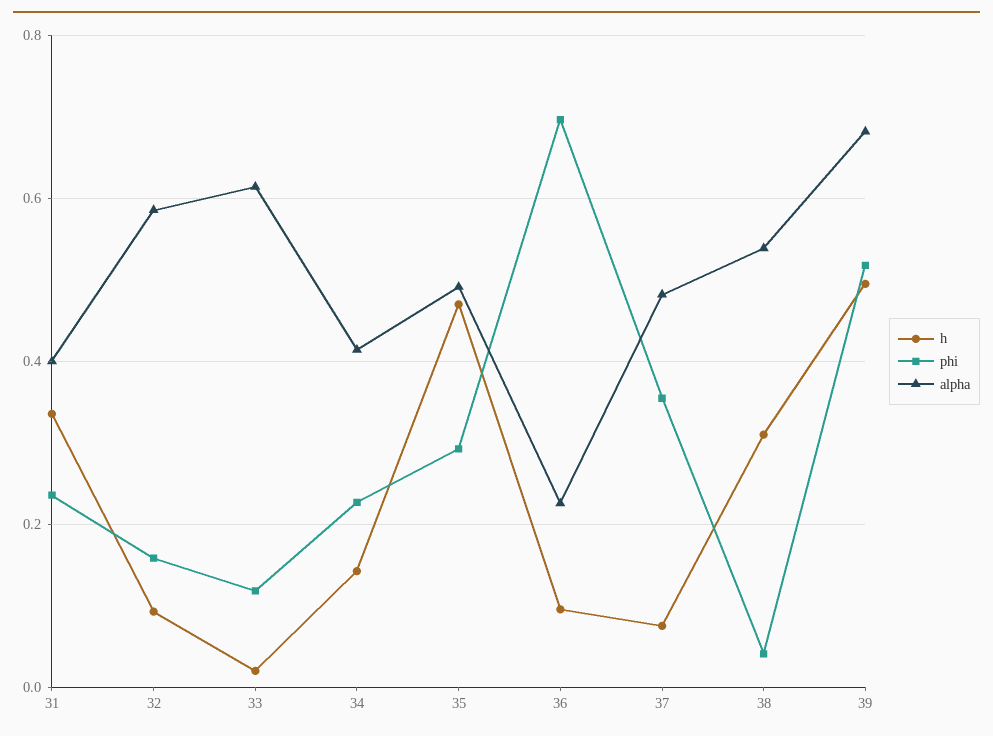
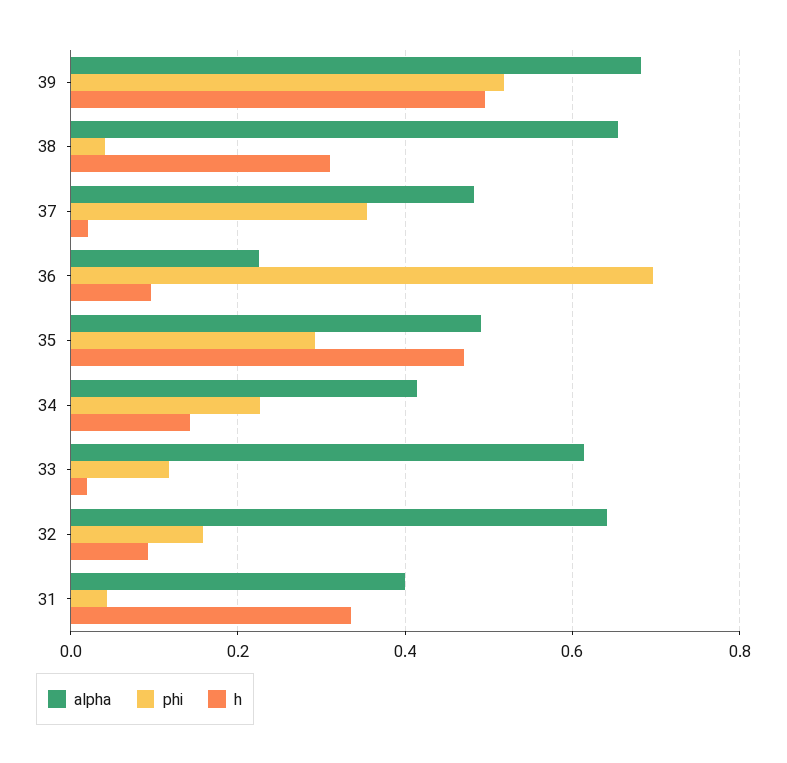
phi, 31: 0.24 -> 0.04
alpha, 32: 0.58 -> 0.64
h, 37: 0.08 -> 0.02
alpha, 38: 0.54 -> 0.66

